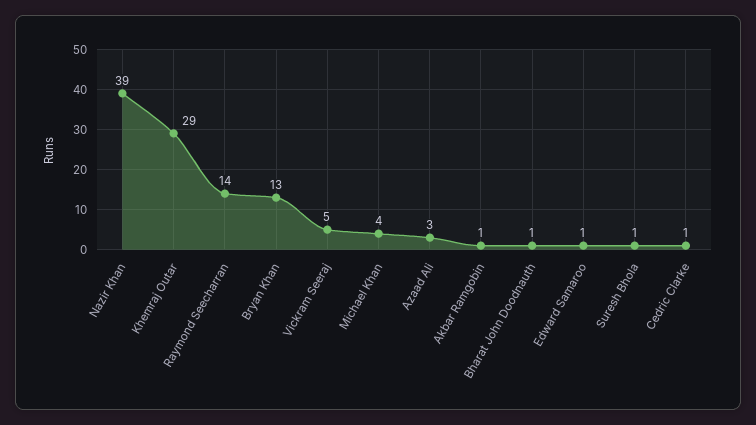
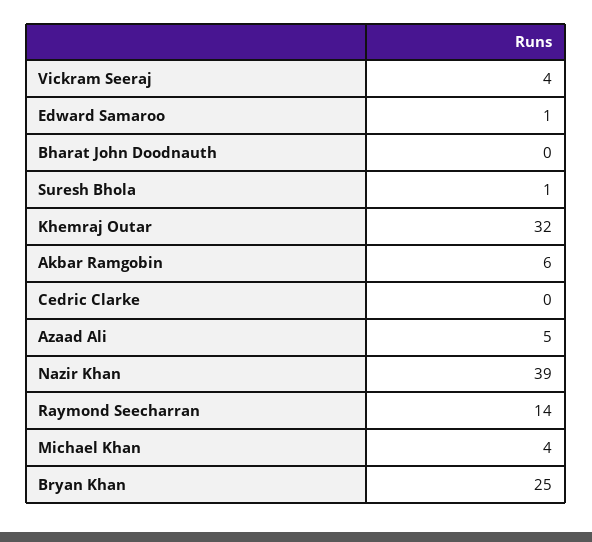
Khemraj Outar: 29 -> 32
Bryan Khan: 13 -> 25
Vickram Seeraj: 5 -> 4
Azaad Ali: 3 -> 5
Akbar Ramgobin: 1 -> 6
Bharat John Doodnauth: 1 -> 0
Cedric Clarke: 1 -> 0

